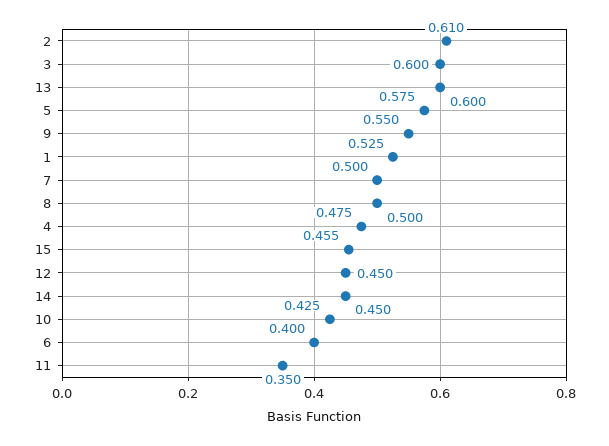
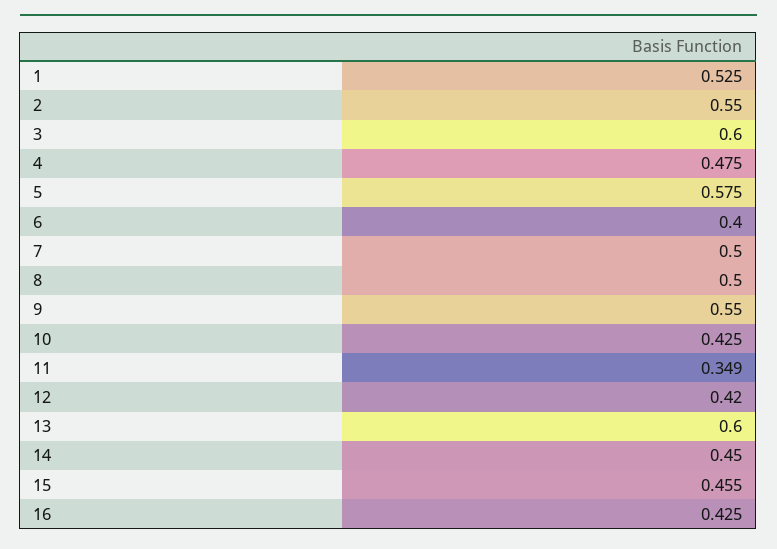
2: 0.61 -> 0.55
12: 0.45 -> 0.42
11: 0.35 -> 0.349
16: none -> 0.425

